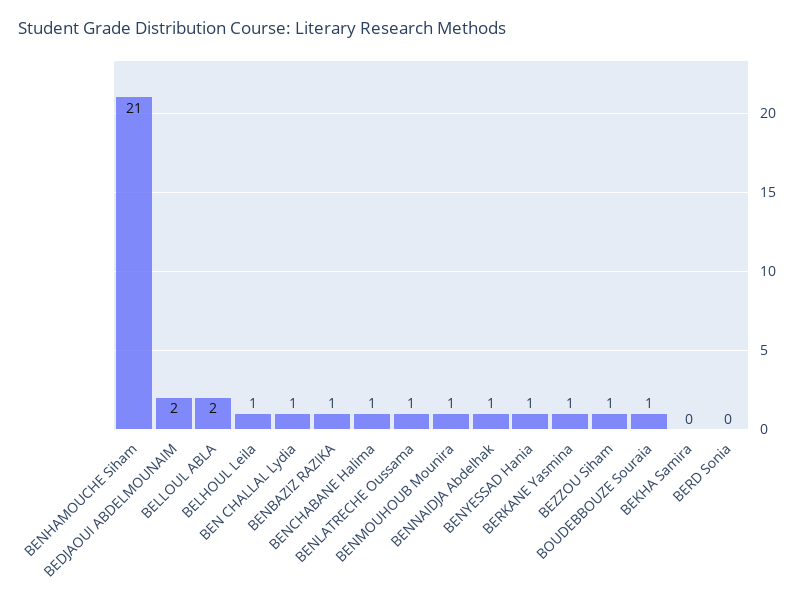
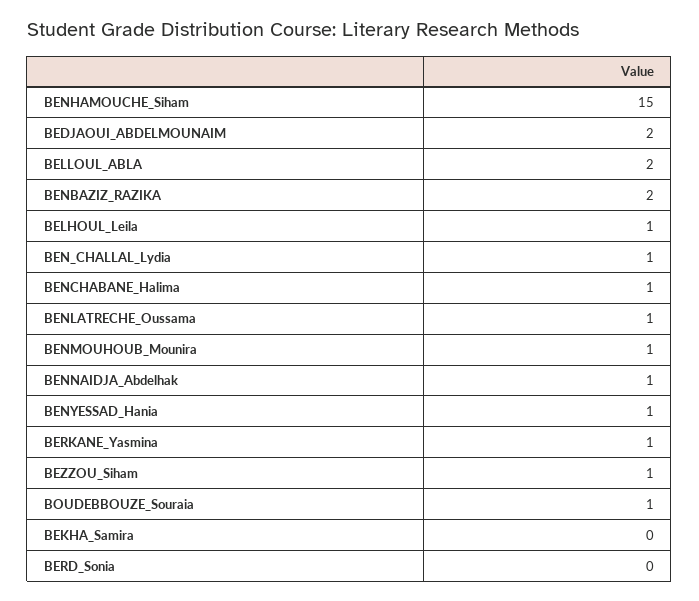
BENHAMOUCHE Siham: 21 -> 15
BENBAZIZ RAZIKA: 1 -> 2

